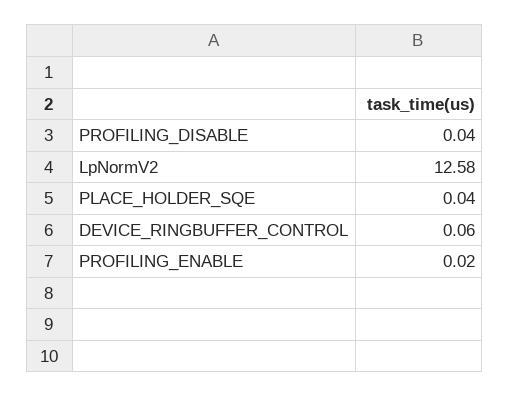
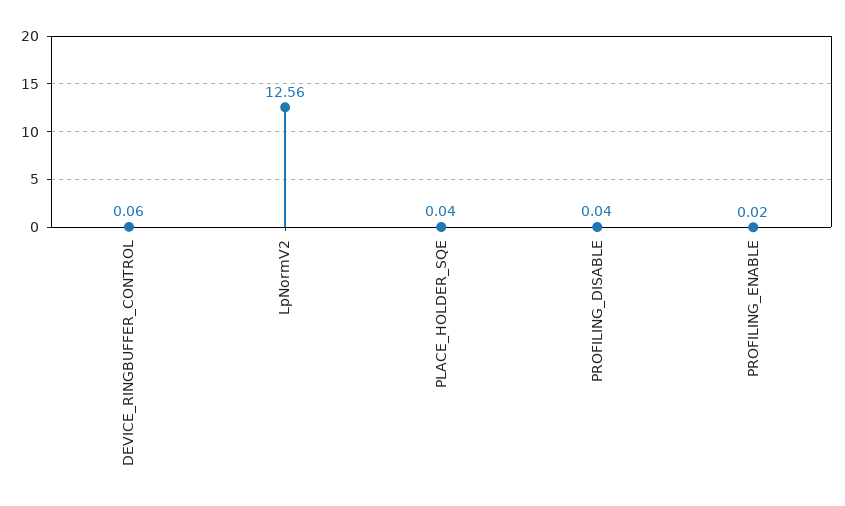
LpNormV2: 12.58 -> 12.56

